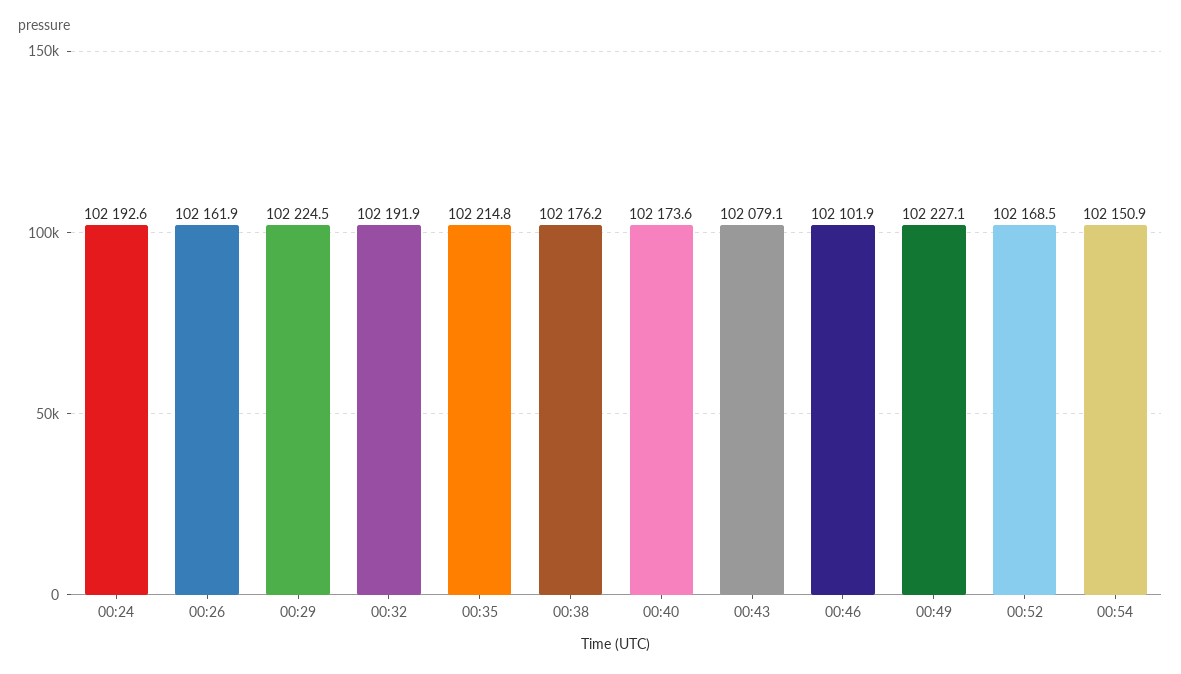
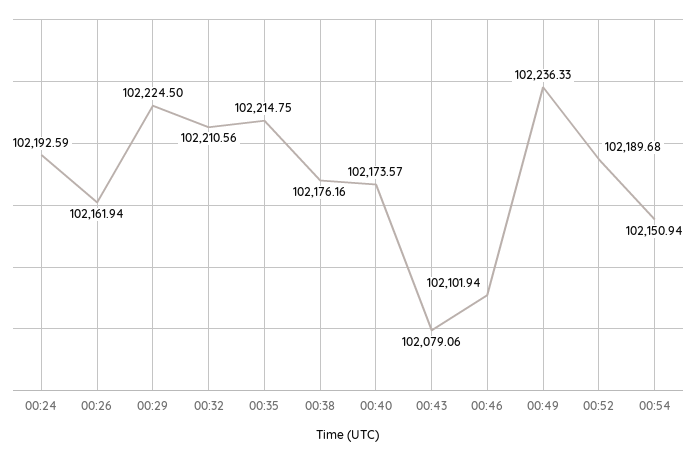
00:32: 102191.9 -> 102210.56
00:49: 102227.1 -> 102236.33
00:52: 102168.5 -> 102189.68

